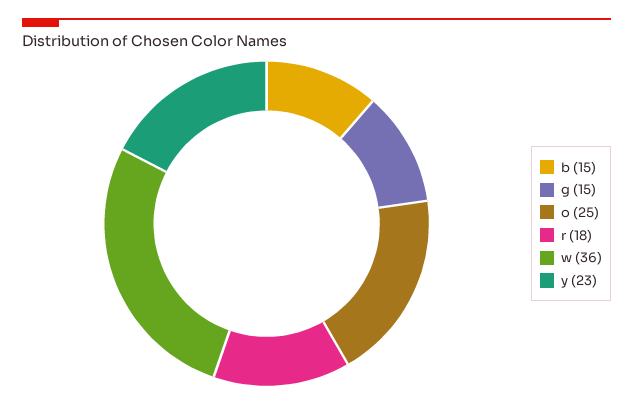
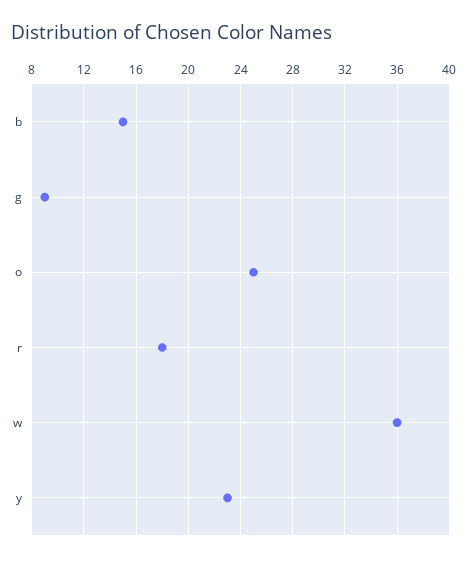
g: 15 -> 9

